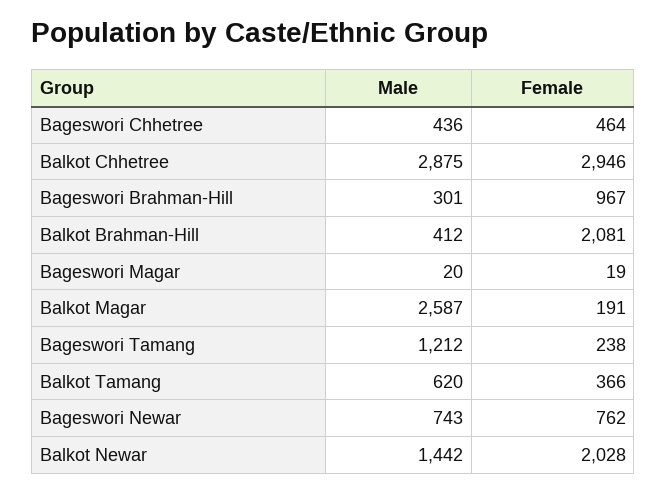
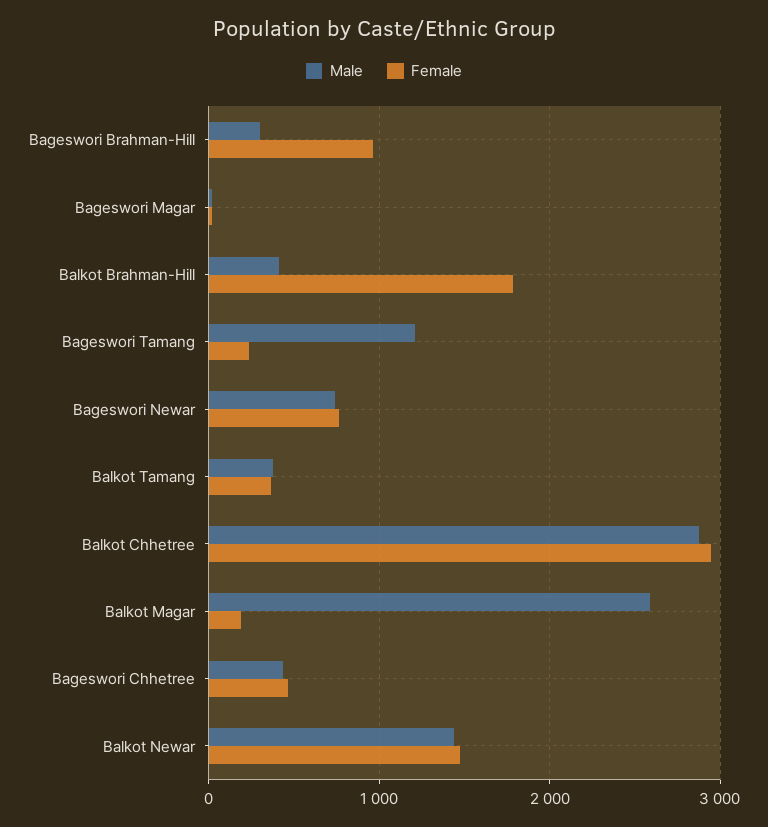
Female, Balkot Brahman-Hill: 2081 -> 1800
Male, Balkot Tamang: 620 -> 400
Female, Balkot Newar: 2028 -> 1500

